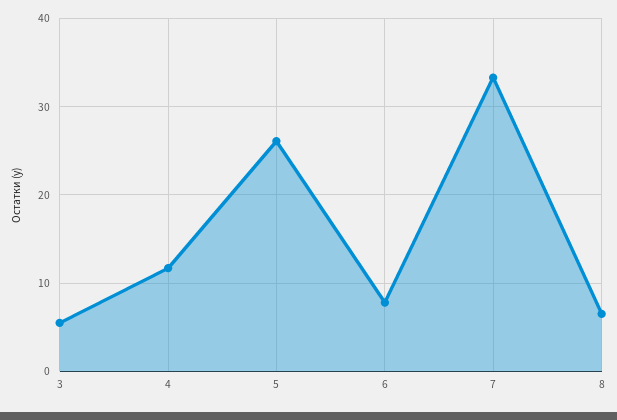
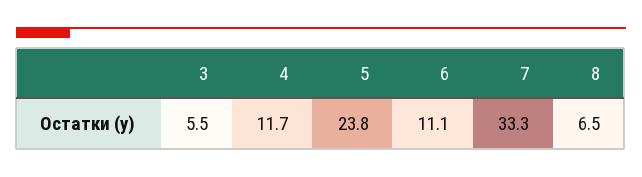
5: 26 -> 23.8
6: 8 -> 11.1

